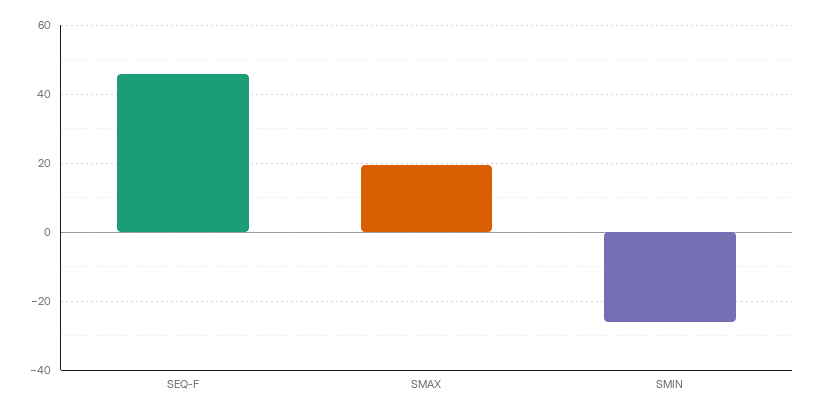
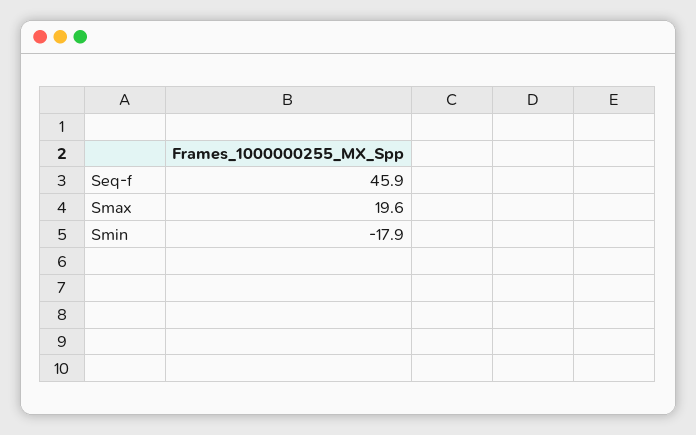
SMIN: -26 -> -17.9

